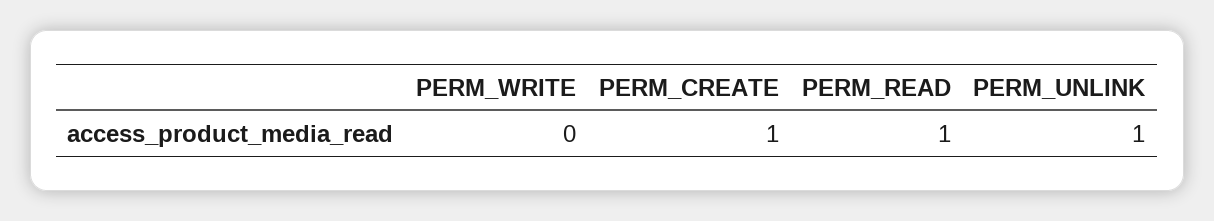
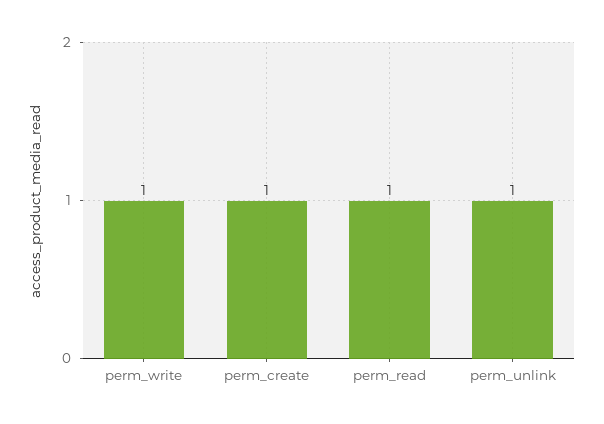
PERM_WRITE: 0 -> 1

